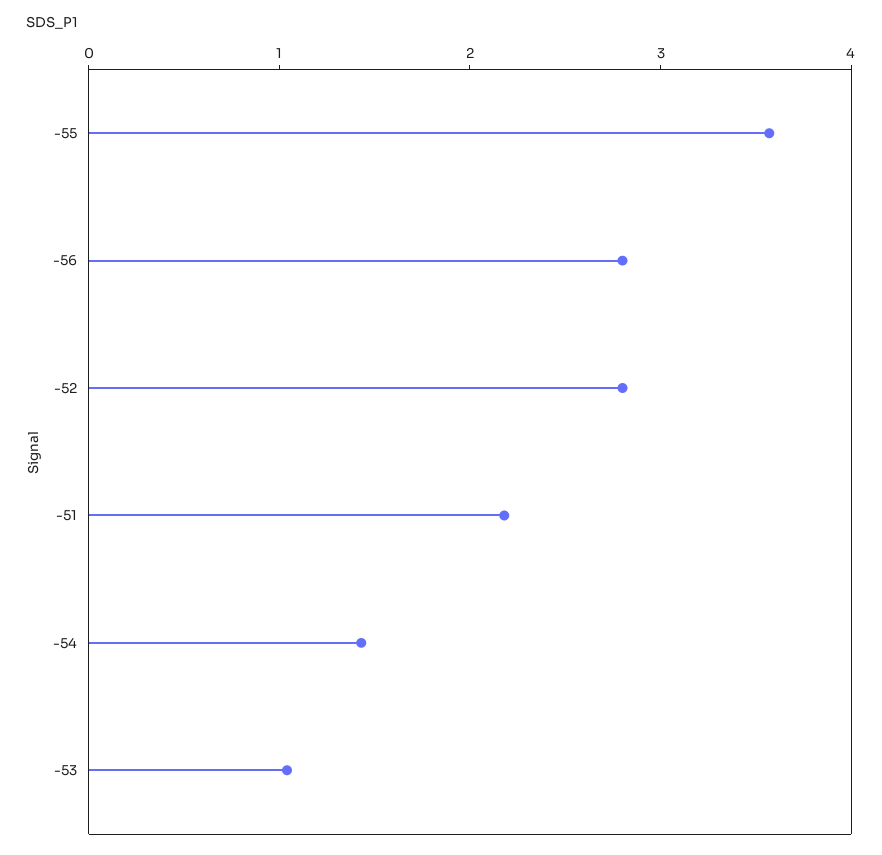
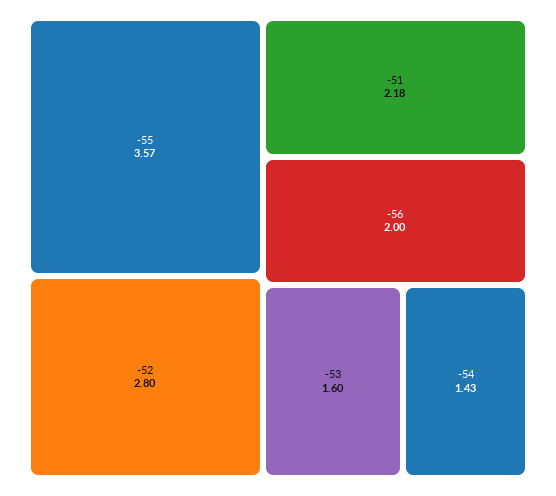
-56: 2.8 -> 2
-53: 1 -> 1.6

